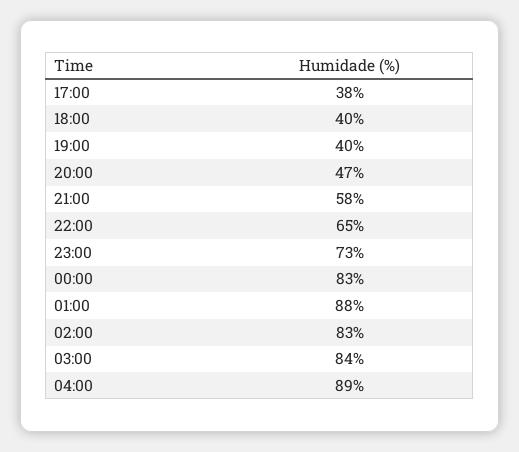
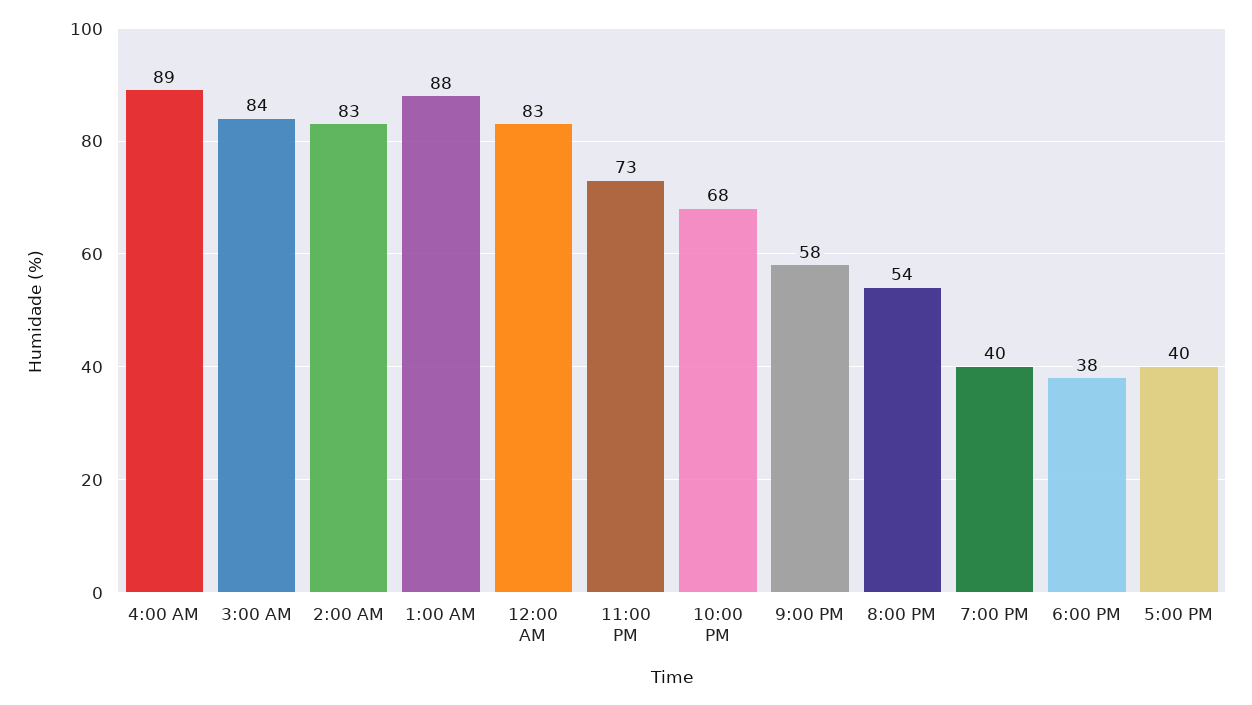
17:00: 38 -> 40
18:00: 40 -> 38
20:00: 47 -> 54
22:00: 65 -> 68

